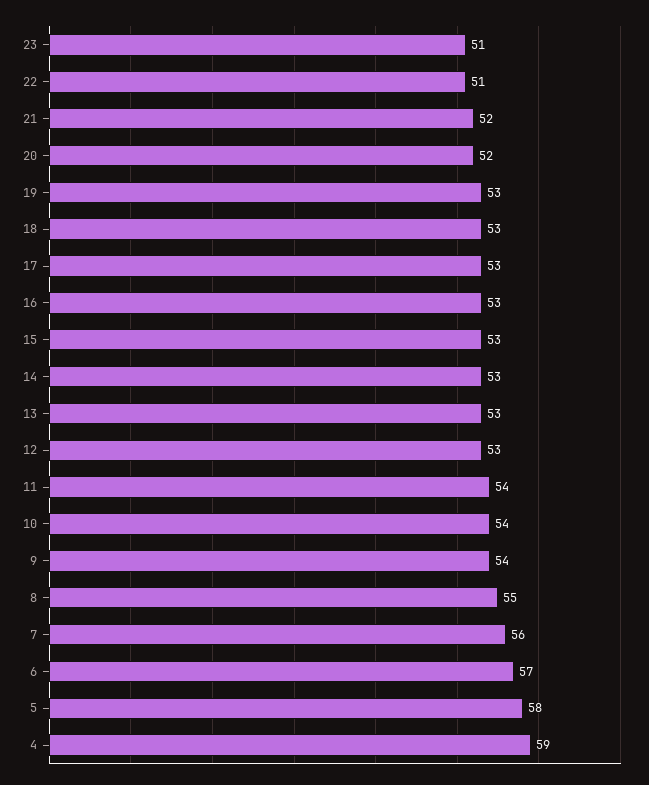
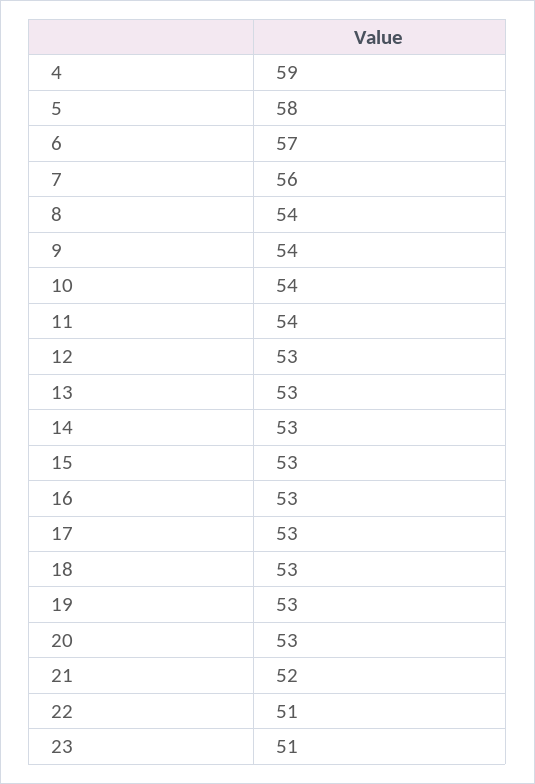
20: 52 -> 53
8: 55 -> 54

